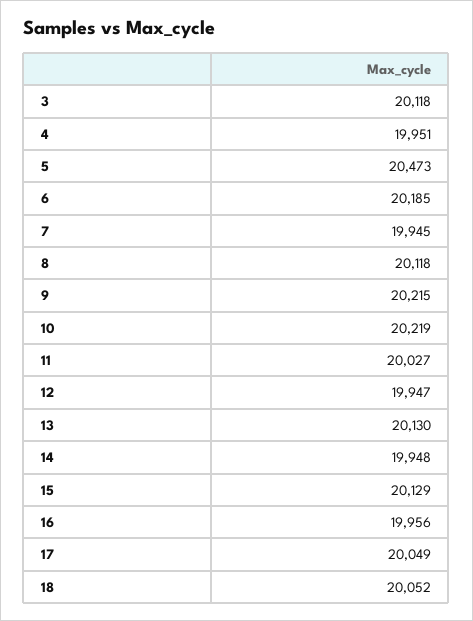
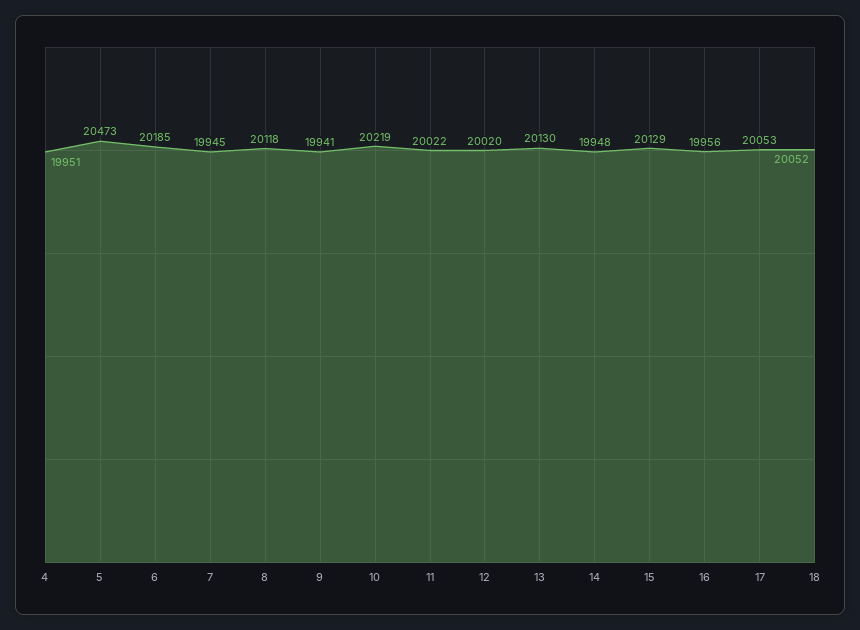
3: 20118 -> none
9: 20215 -> 19941
11: 20027 -> 20022
12: 19947 -> 20020
17: 20049 -> 20053

